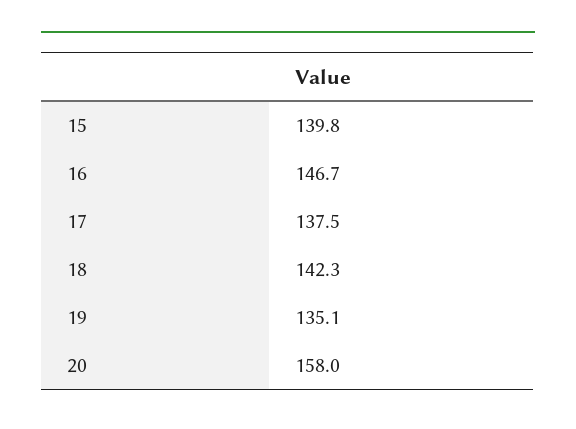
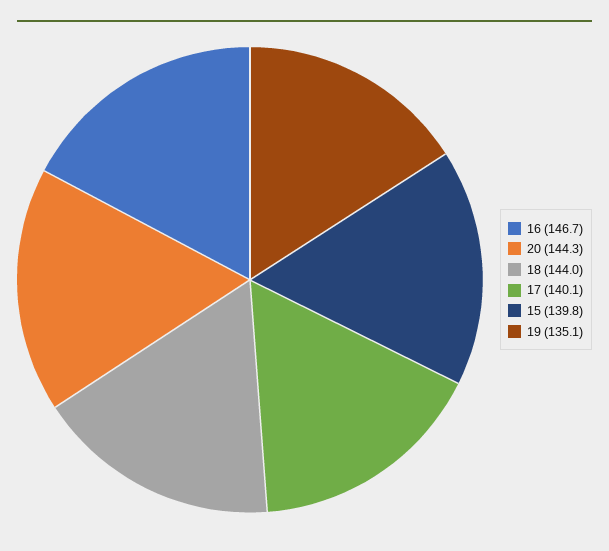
17: 137.5 -> 140.1
18: 142.3 -> 144
20: 158 -> 144.3

